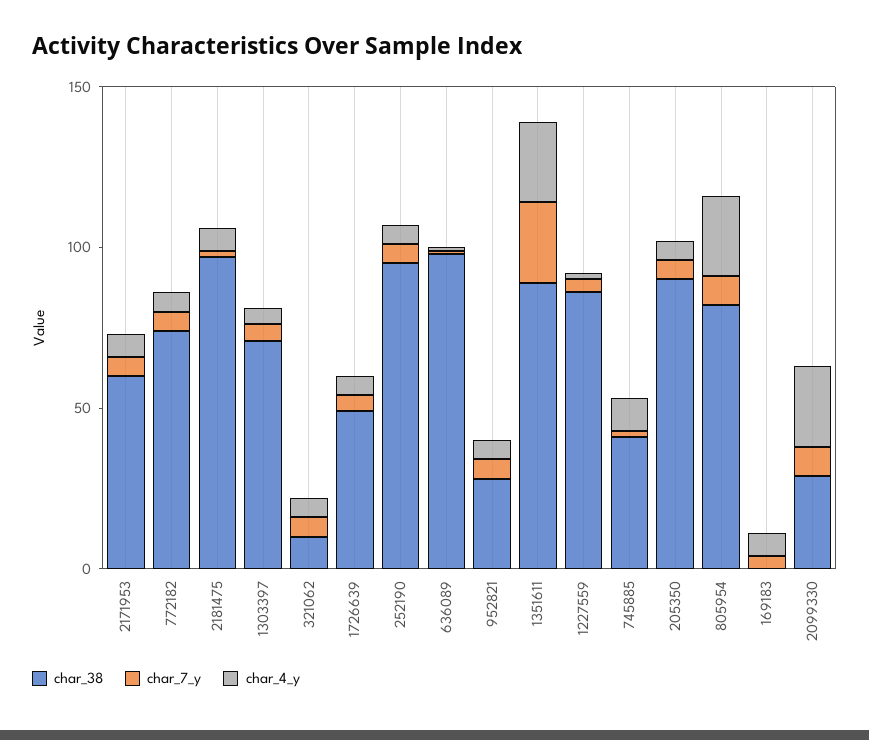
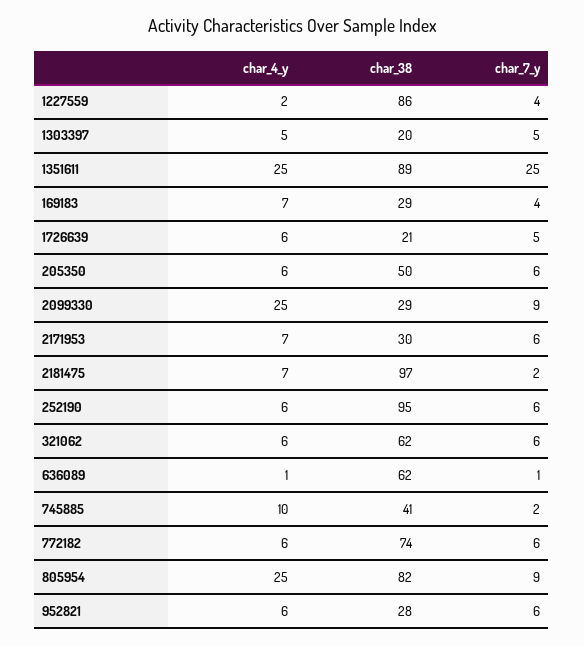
char_38, 2171953: 60 -> 30
char_38, 1303397: 70 -> 20
char_38, 321062: 10 -> 62
char_38, 1726639: 50 -> 21
char_38, 636089: 100 -> 62
char_38, 205350: 90 -> 50
char_38, 169183: 0 -> 29

